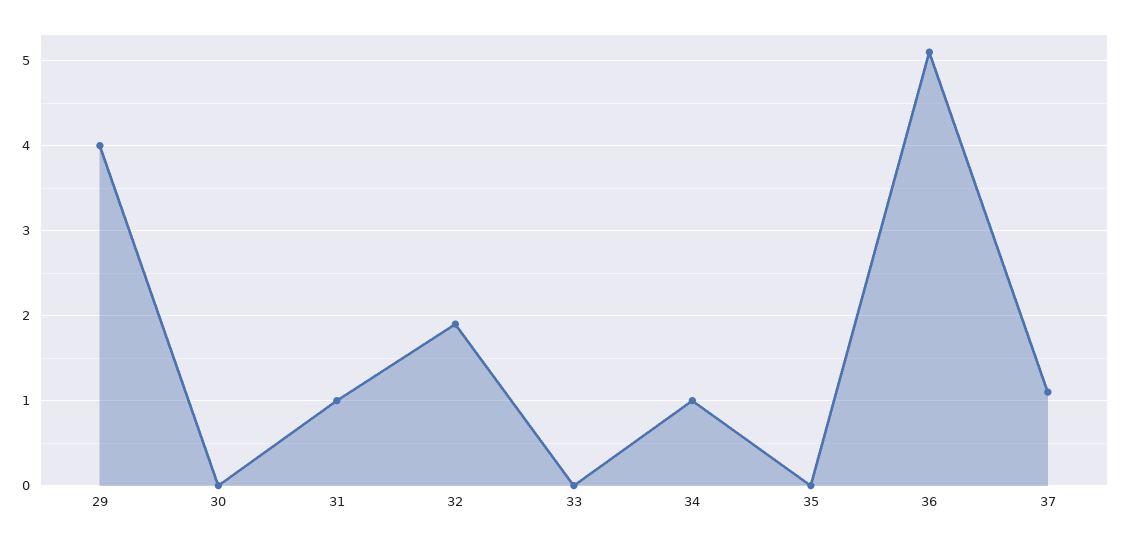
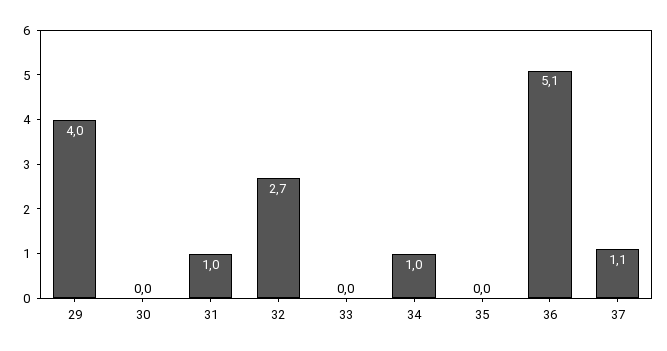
32: 1.9 -> 2.7

